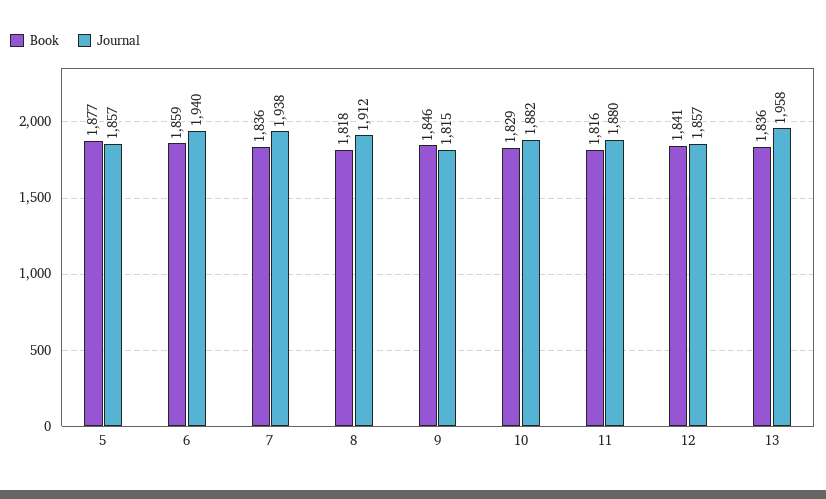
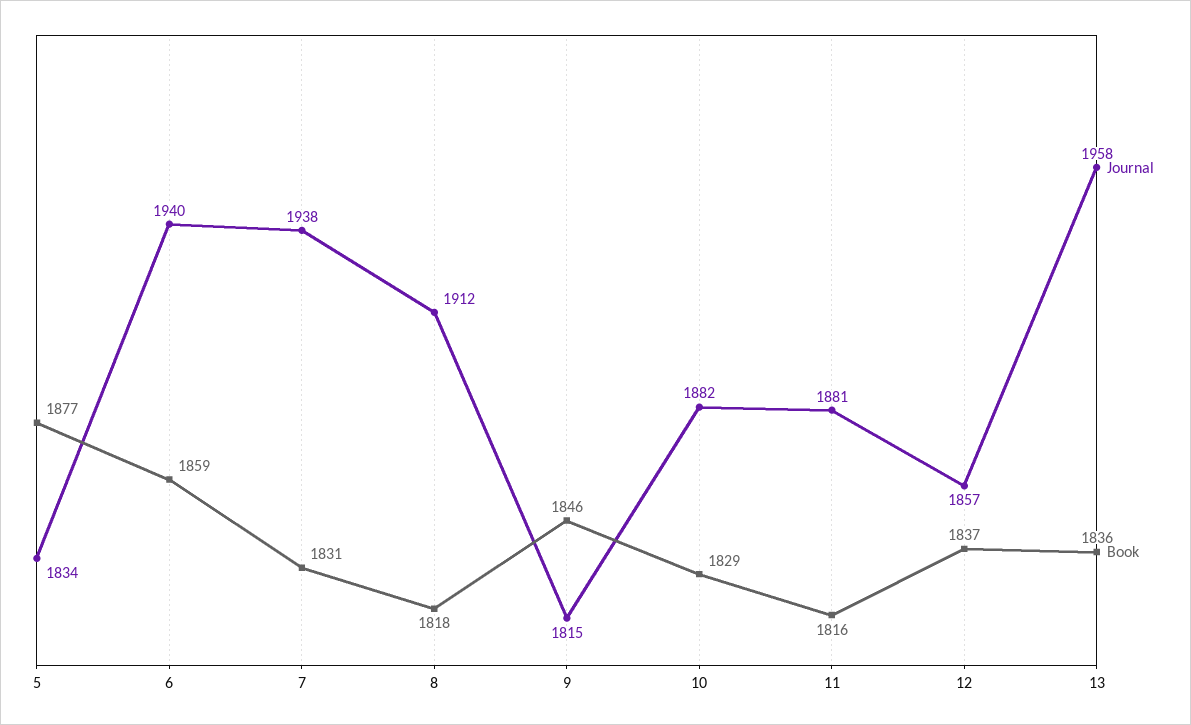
Journal, 5: 1857 -> 1834
Book, 7: 1836 -> 1831
Journal, 11: 1880 -> 1881
Book, 12: 1841 -> 1837

